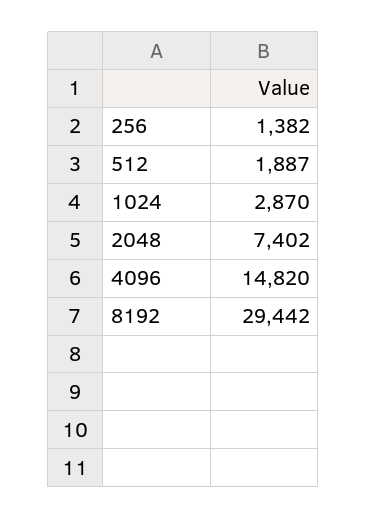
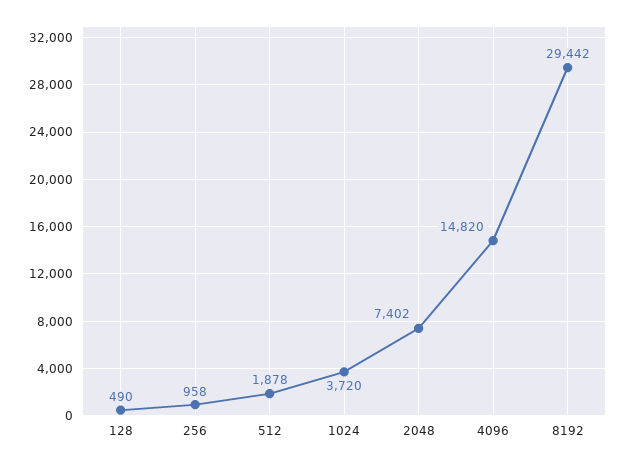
256: 1382 -> 958
512: 1887 -> 1878
1024: 2870 -> 3720
128: none -> 490

